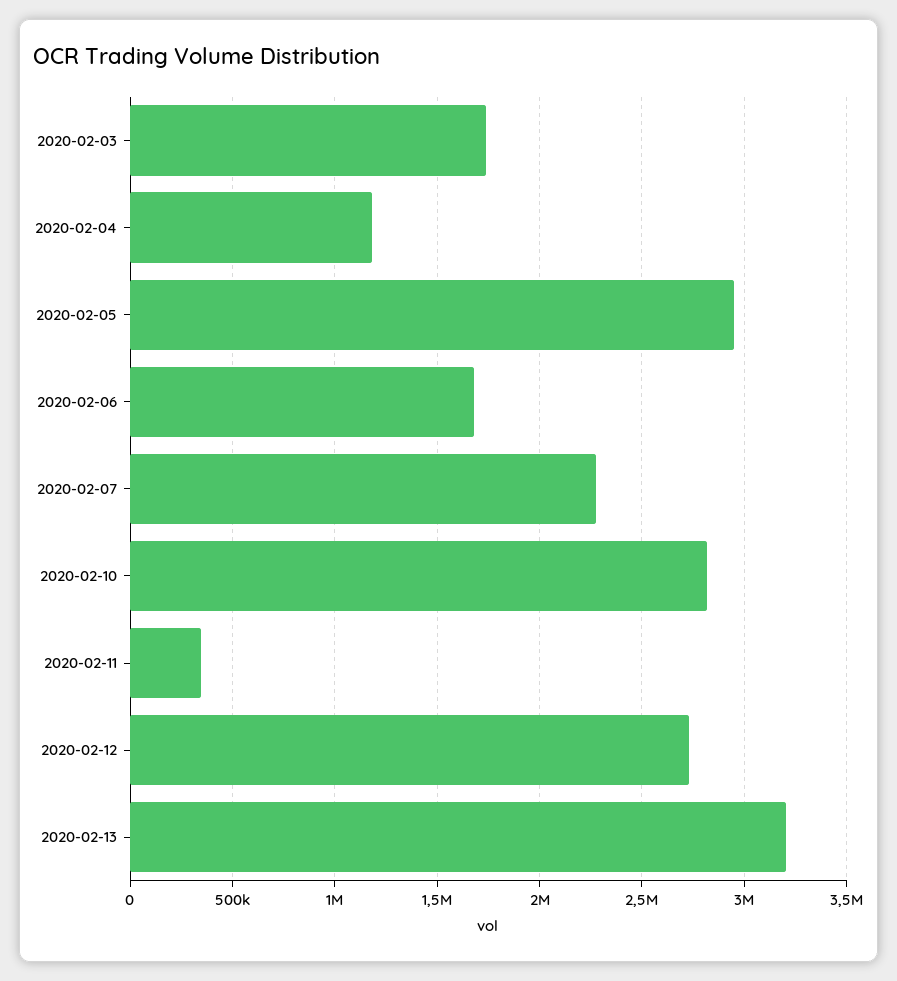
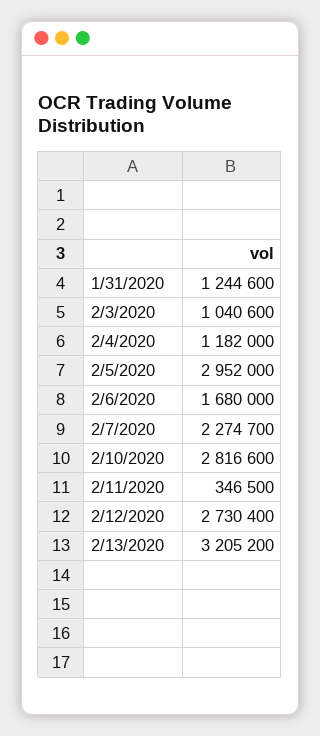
2020-02-03: 1750000 -> 1040600
1/31/2020: none -> 1244600

